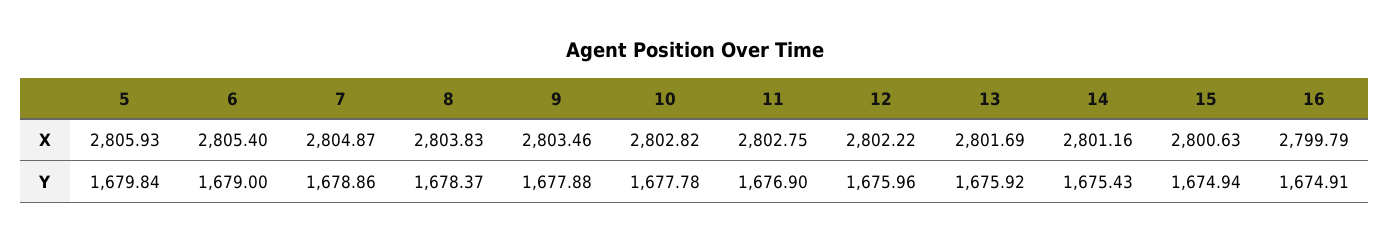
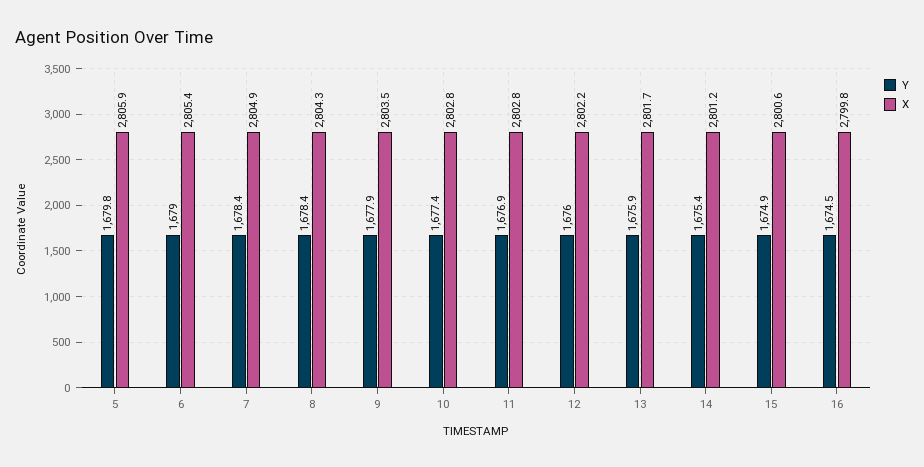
X, 8: 2803.83 -> 2804.3
Y, 7: 1678.86 -> 1678.4
Y, 10: 1677.78 -> 1677.4
Y, 16: 1674.91 -> 1674.5

